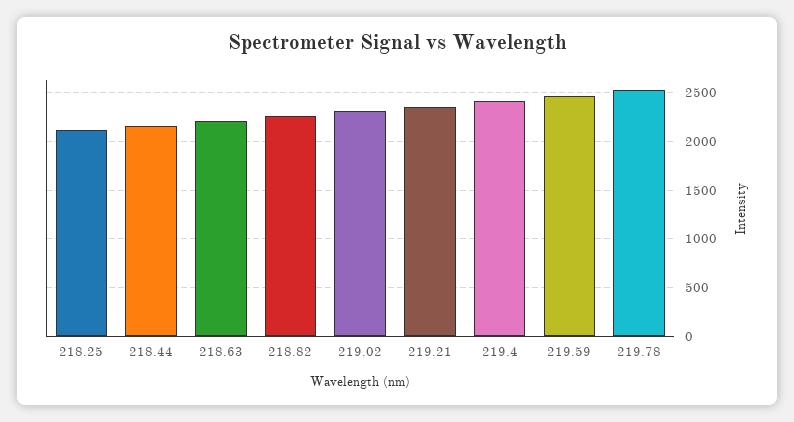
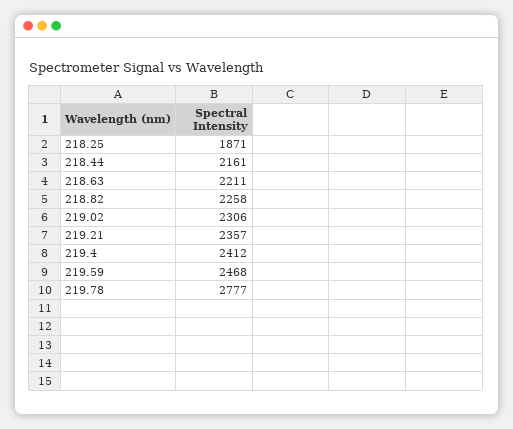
218.25: 2100 -> 1871
219.78: 2500 -> 2777

